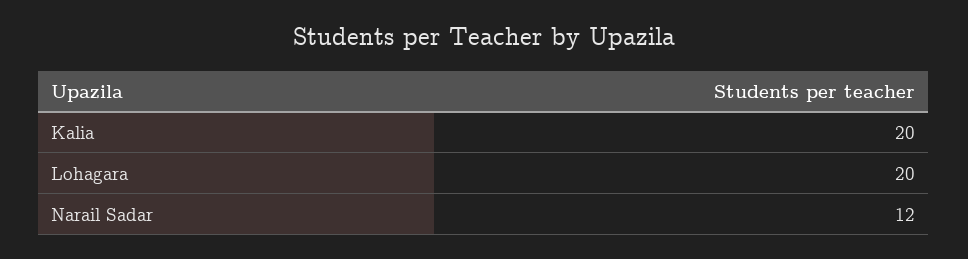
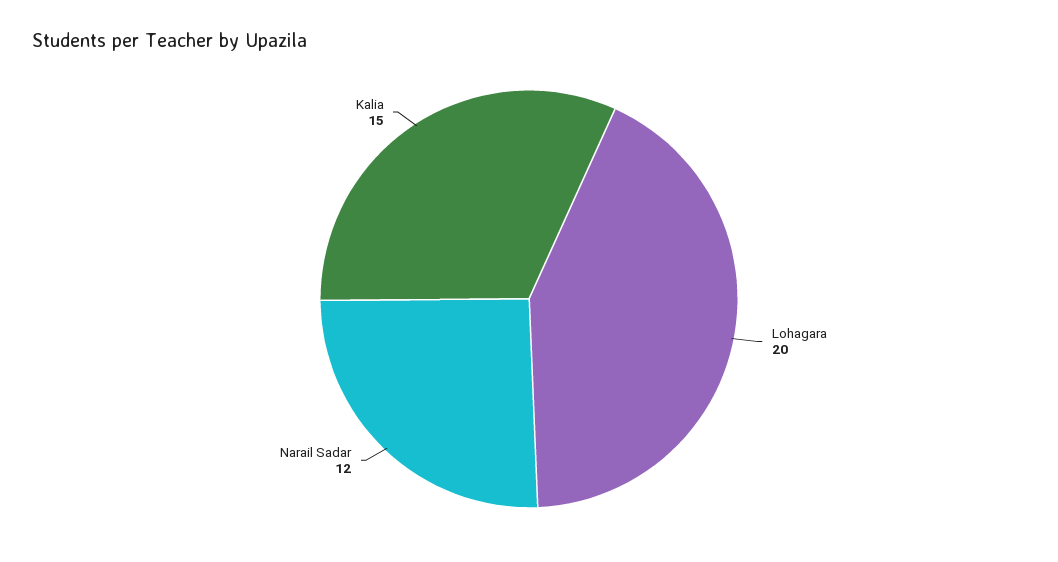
Kalia: 20 -> 15

